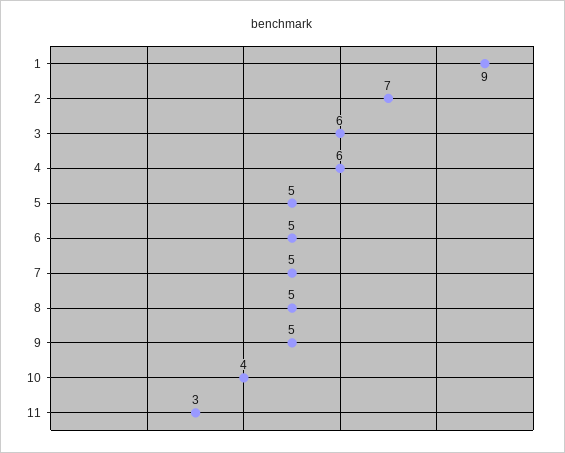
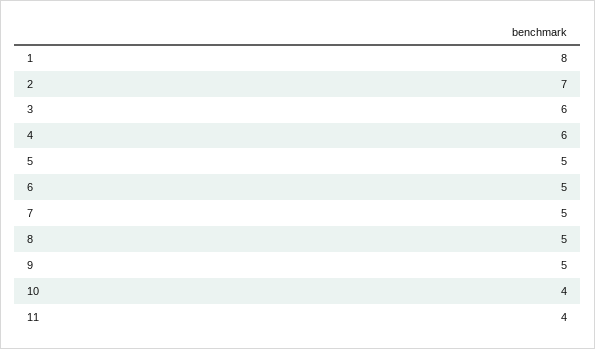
1: 9 -> 8
11: 3 -> 4

